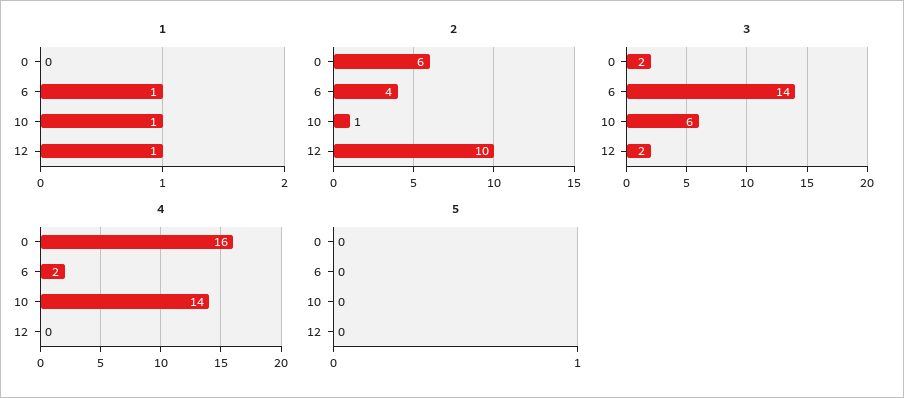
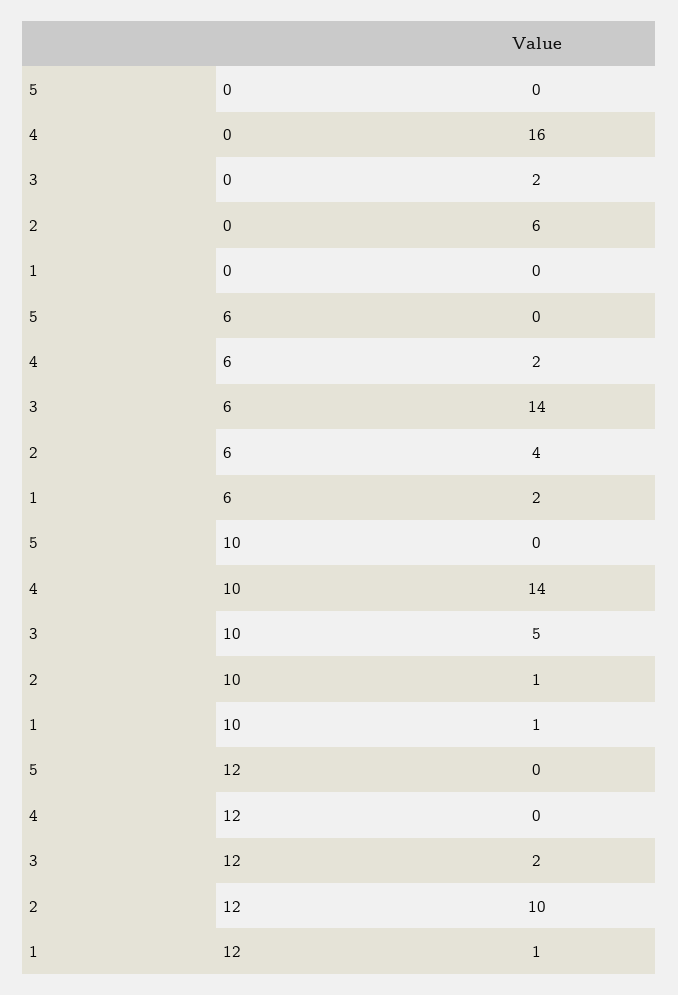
1, 6: 1 -> 2
3, 10: 6 -> 5

